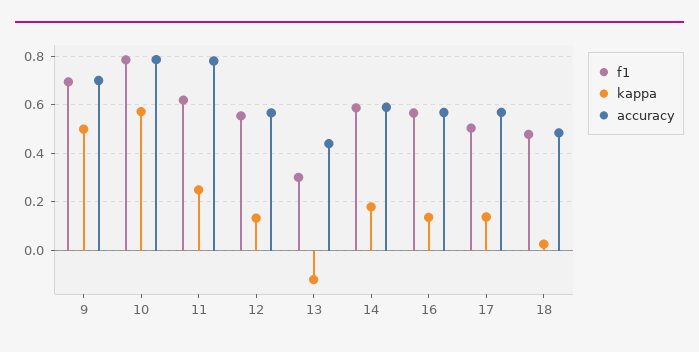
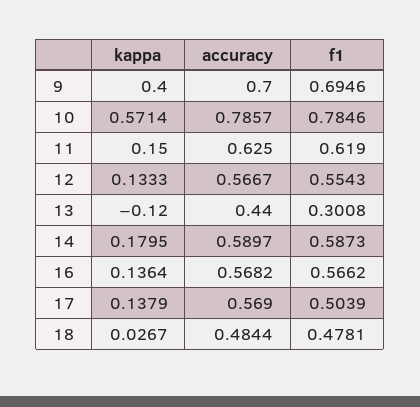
kappa, 9: 0.5 -> 0.4
kappa, 11: 0.25 -> 0.15
accuracy, 11: 0.775 -> 0.625

